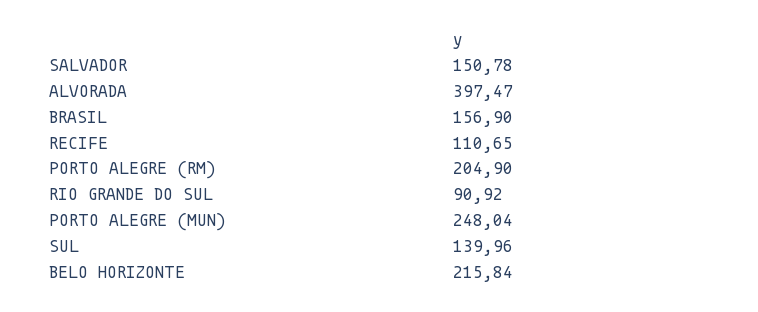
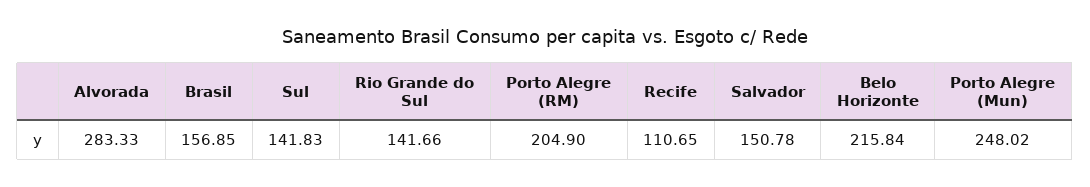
ALVORADA: 397.47 -> 283.33
BRASIL: 156.9 -> 156.85
RIO GRANDE DO SUL: 90.92 -> 141.66
PORTO ALEGRE (MUN): 248.04 -> 248.02
SUL: 139.96 -> 141.83

